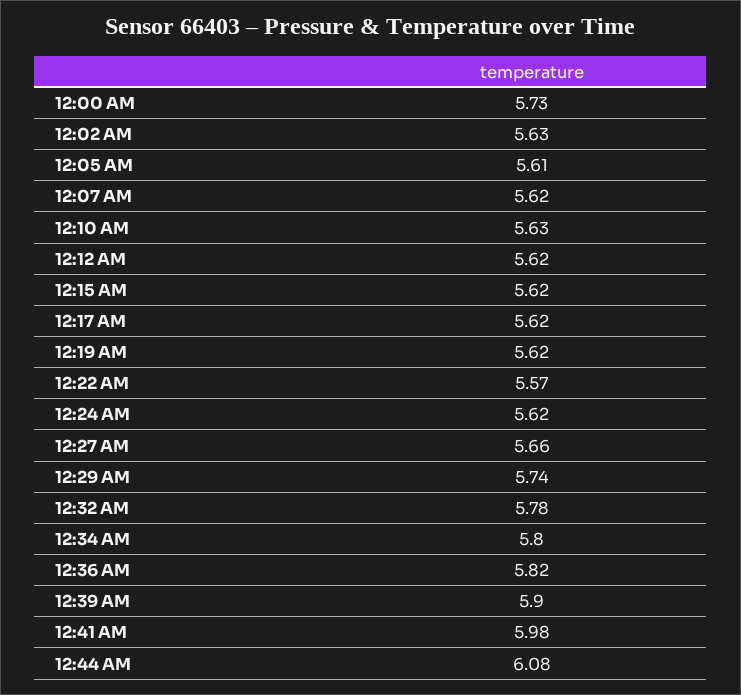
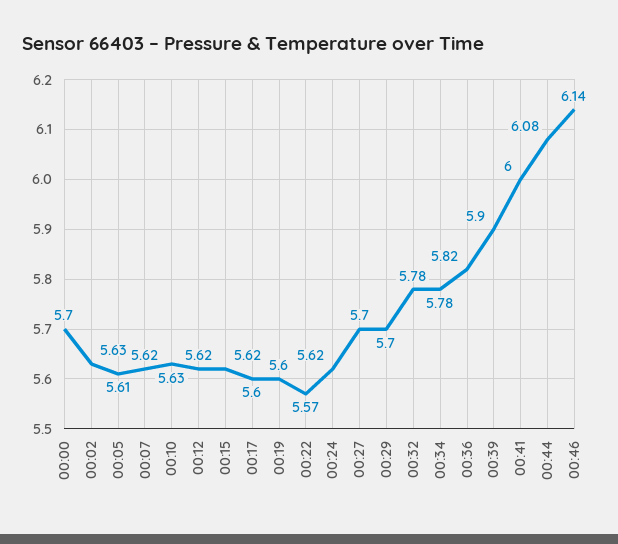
12:00 AM: 5.73 -> 5.7
12:17 AM: 5.62 -> 5.6
12:19 AM: 5.62 -> 5.6
12:27 AM: 5.66 -> 5.7
12:29 AM: 5.74 -> 5.7
12:34 AM: 5.8 -> 5.78
12:41 AM: 5.98 -> 6
00:46: none -> 6.14

